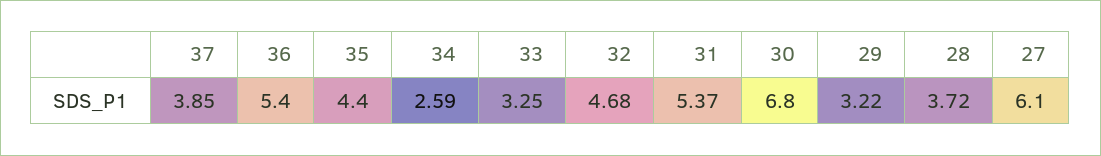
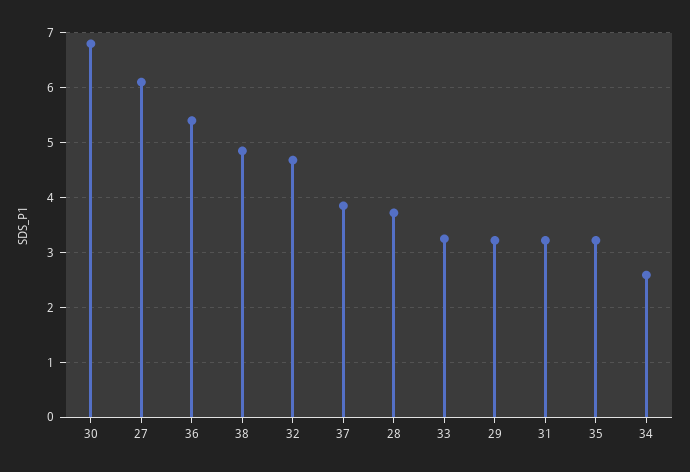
35: 4.4 -> 3.2
31: 5.37 -> 3.2
38: none -> 4.8

